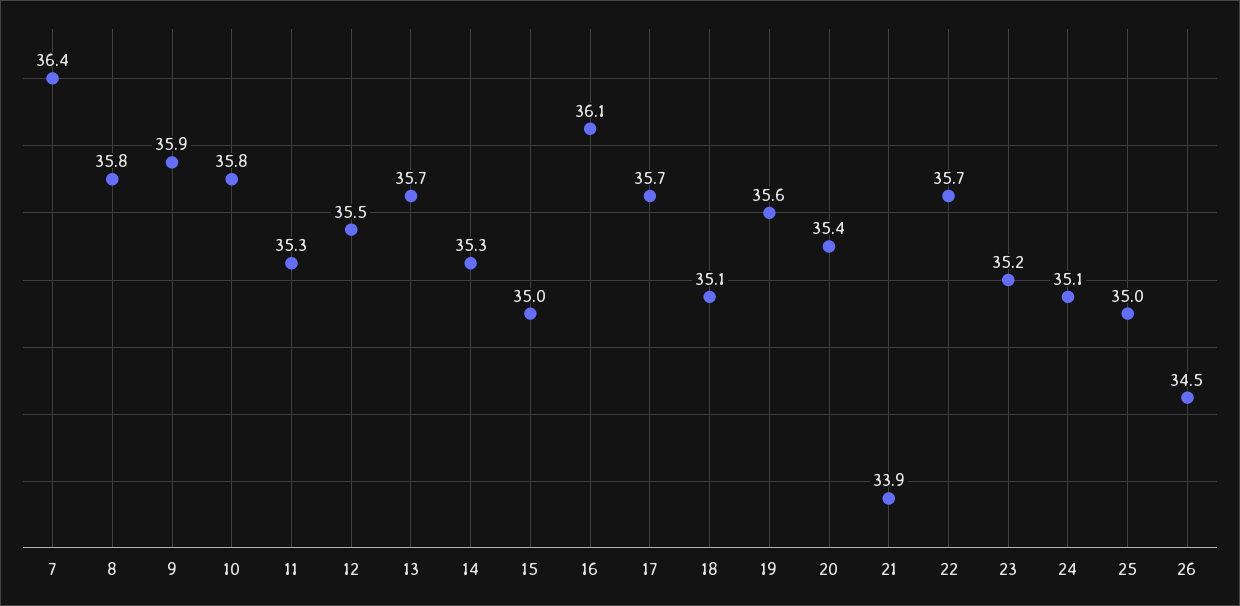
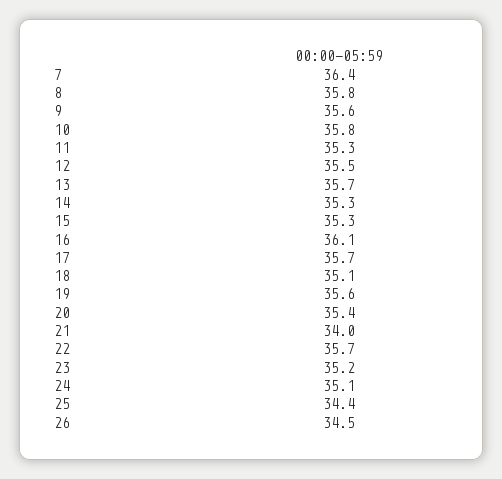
9: 35.9 -> 35.6
15: 35 -> 35.3
21: 33.9 -> 34
25: 35 -> 34.4

